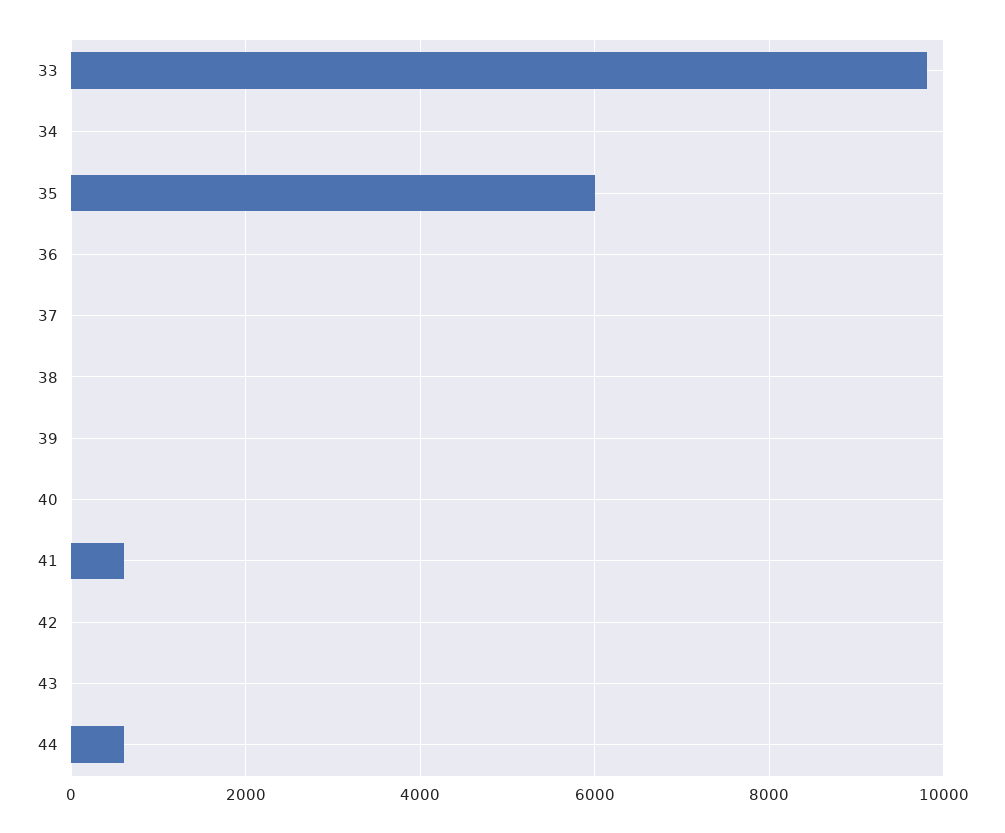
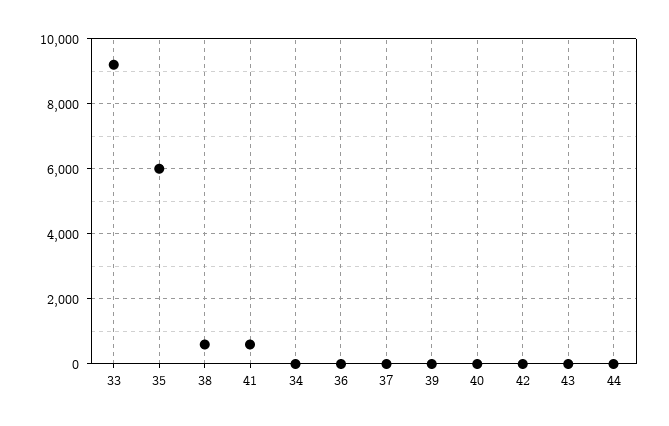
33: 9800 -> 9200
38: 0 -> 600
44: 600 -> 0

